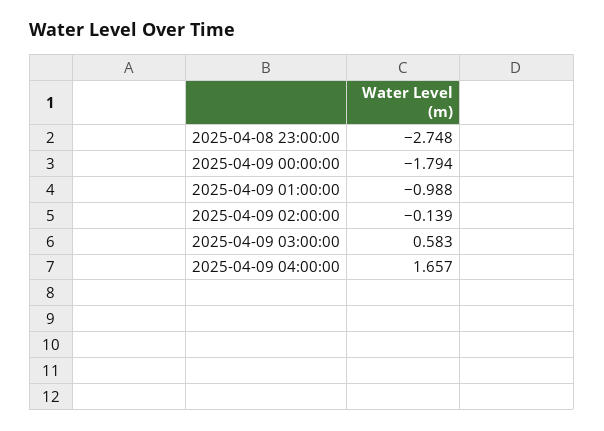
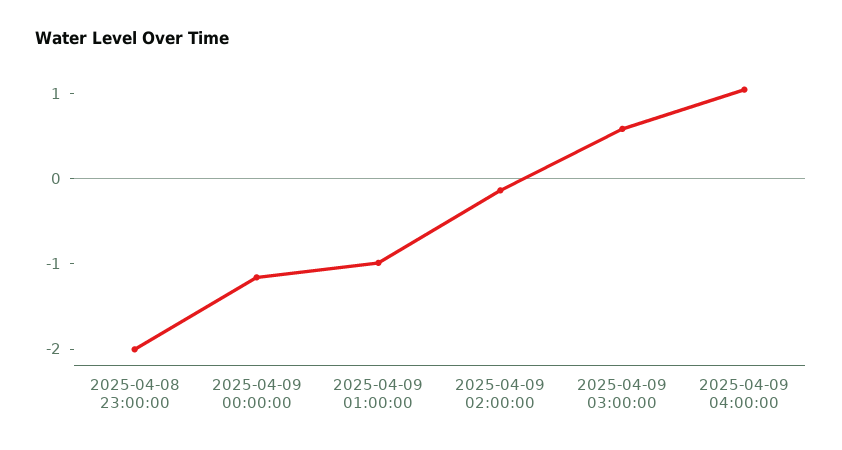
2025-04-08 23:00:00: -2.748 -> -2
2025-04-09 00:00:00: -1.794 -> -1.2
2025-04-09 04:00:00: 1.657 -> 1

